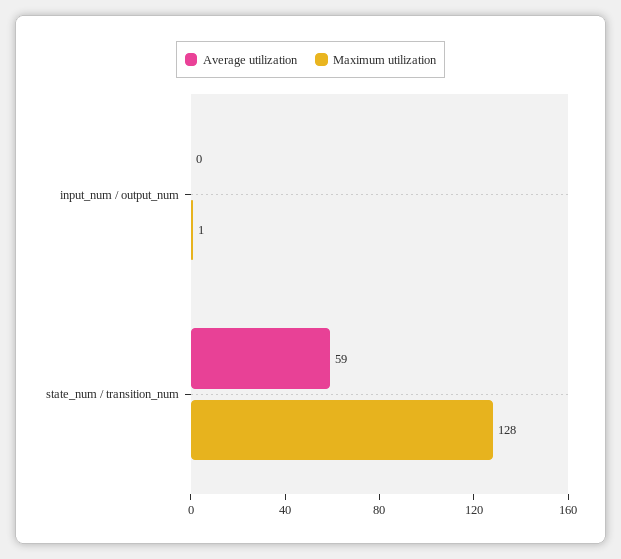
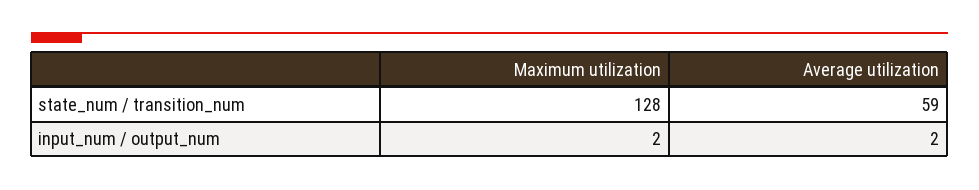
Average utilization, input_num / output_num: 0 -> 2
Maximum utilization, input_num / output_num: 1 -> 2

